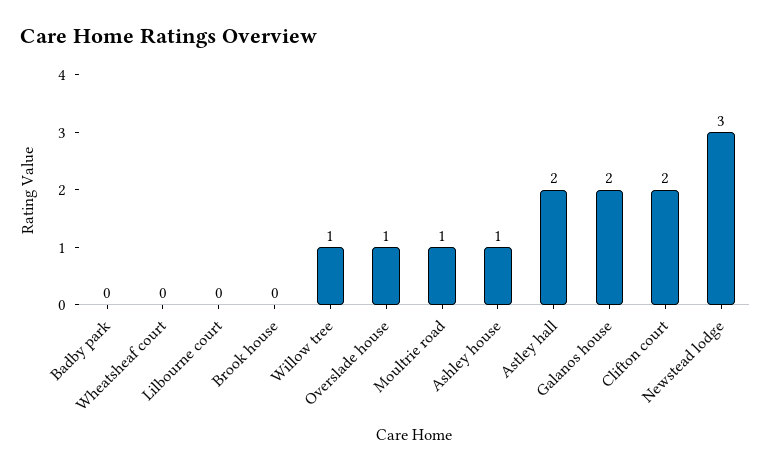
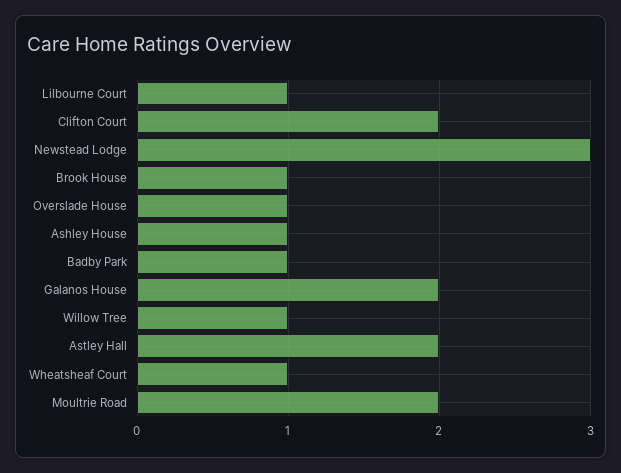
Badby park: 0 -> 1
Wheatsheaf court: 0 -> 1
Lilbourne court: 0 -> 1
Brook house: 0 -> 1
Moultrie road: 1 -> 2

